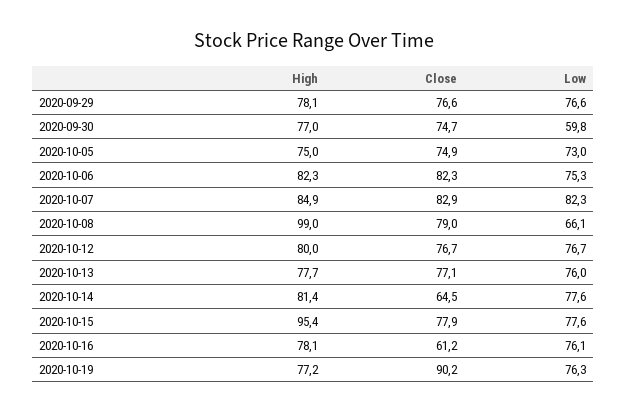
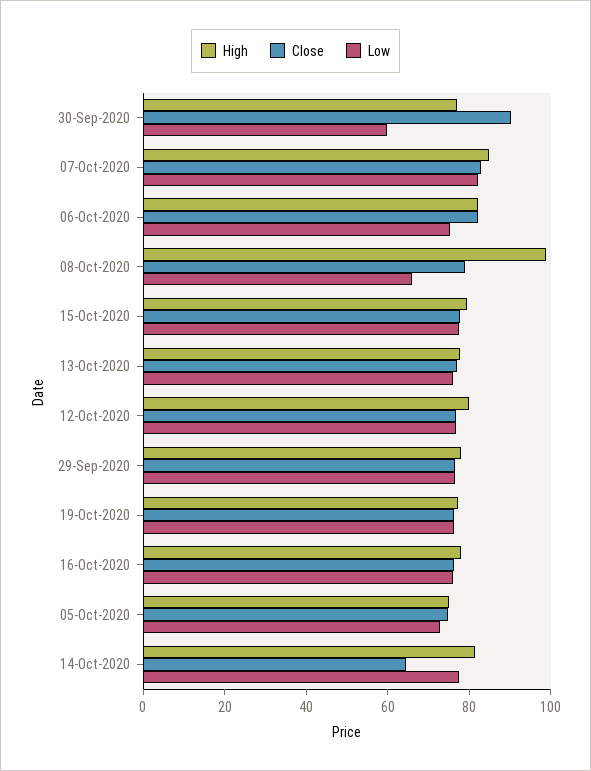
Close, 2020-09-30: 74.7 -> 90
High, 2020-10-15: 95.4 -> 80
Close, 2020-10-16: 61.2 -> 75
Close, 2020-10-19: 90.2 -> 75

